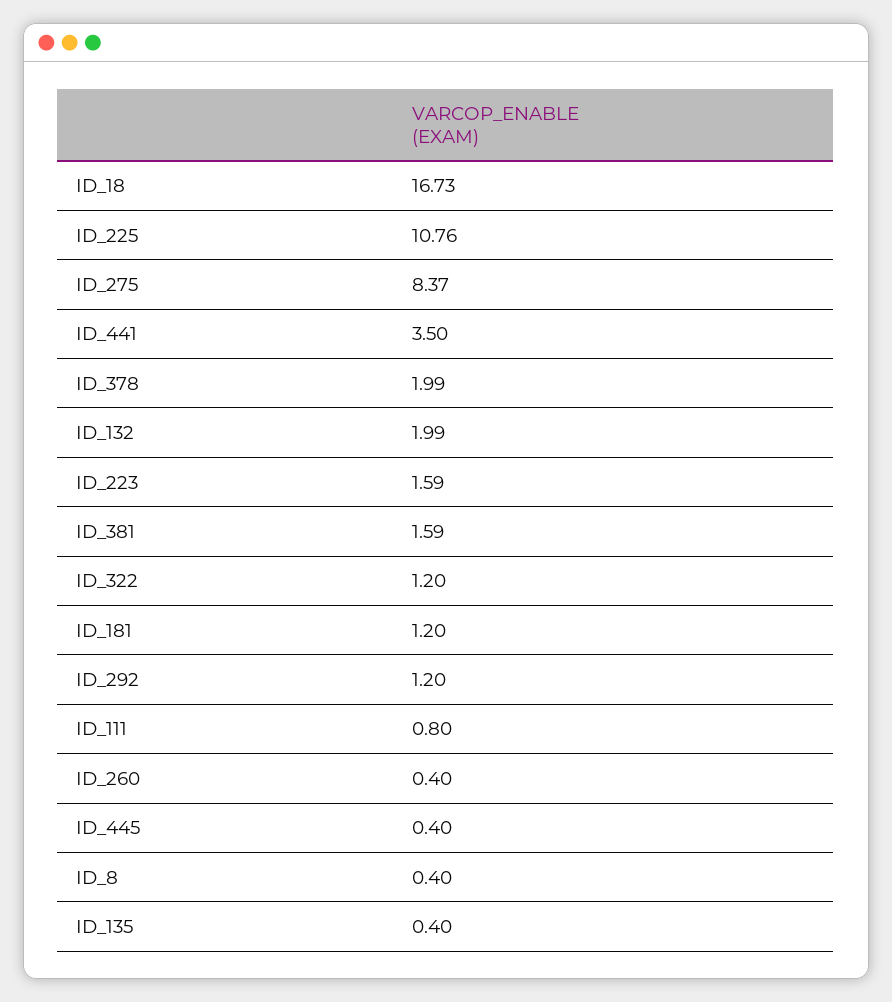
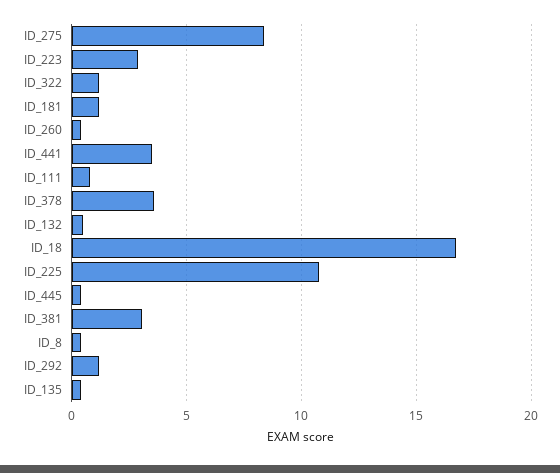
ID_378: 1.99 -> 3.5
ID_132: 1.99 -> 0.5
ID_223: 1.59 -> 3
ID_381: 1.59 -> 3

